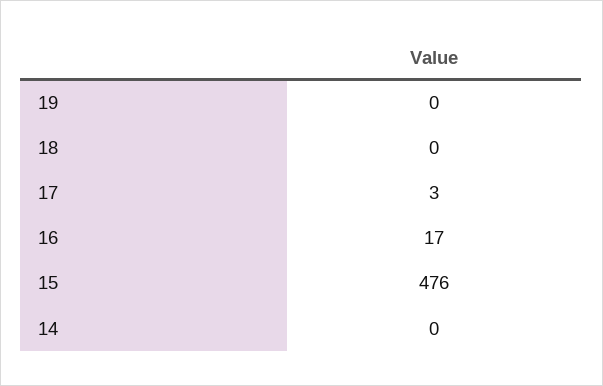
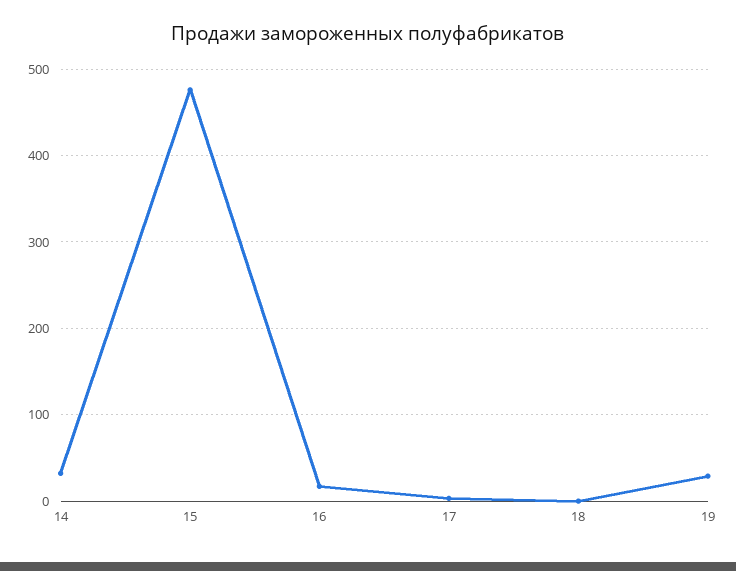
19: 0 -> 30
14: 0 -> 30

